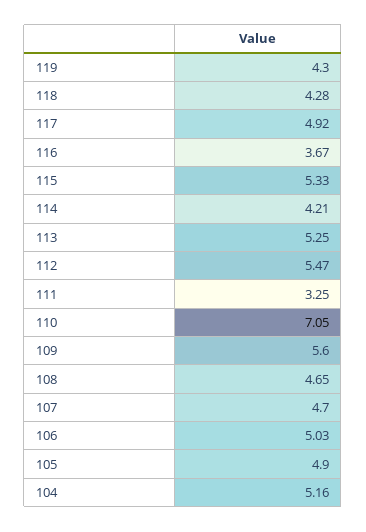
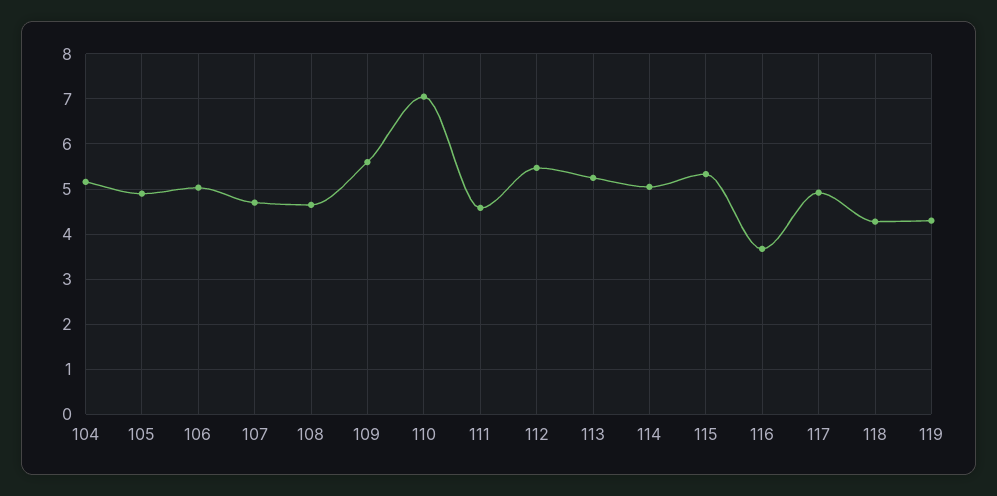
114: 4.21 -> 5
111: 3.25 -> 4.6

